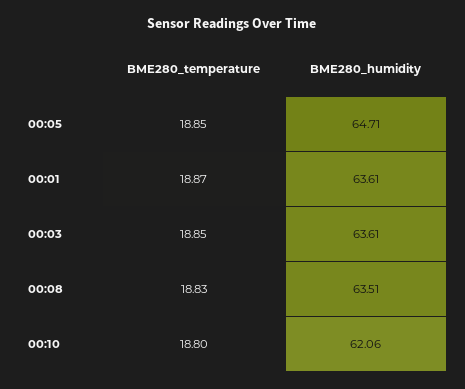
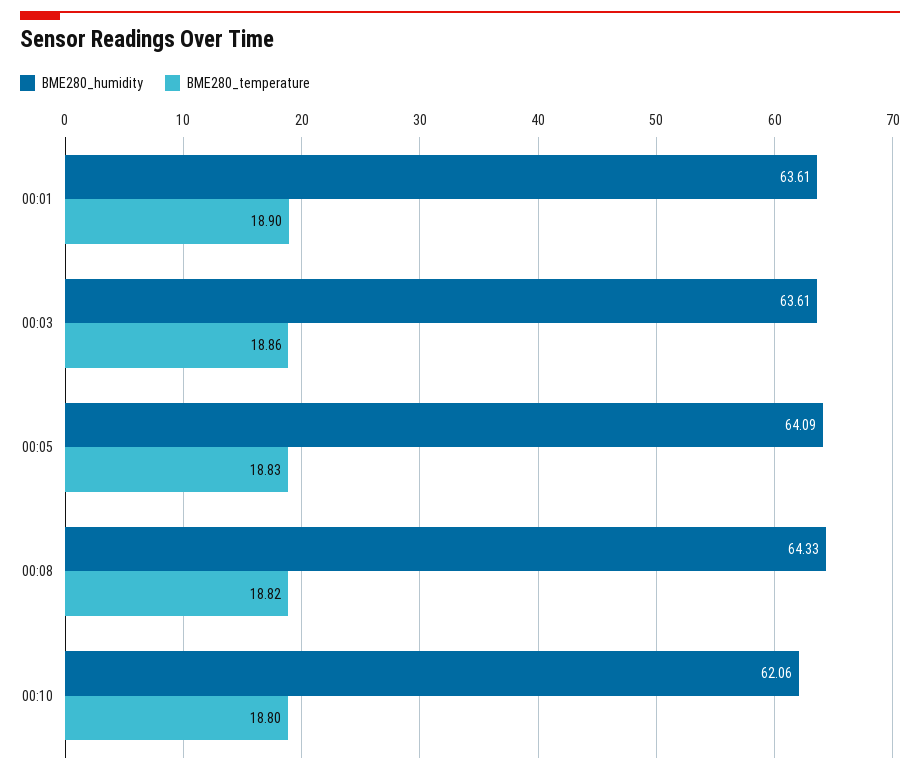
BME280_temperature, 00:05: 18.85 -> 18.83
BME280_humidity, 00:05: 64.71 -> 64.09
BME280_temperature, 00:01: 18.87 -> 18.9
BME280_temperature, 00:03: 18.85 -> 18.86
BME280_temperature, 00:08: 18.83 -> 18.82
BME280_humidity, 00:08: 63.51 -> 64.33

